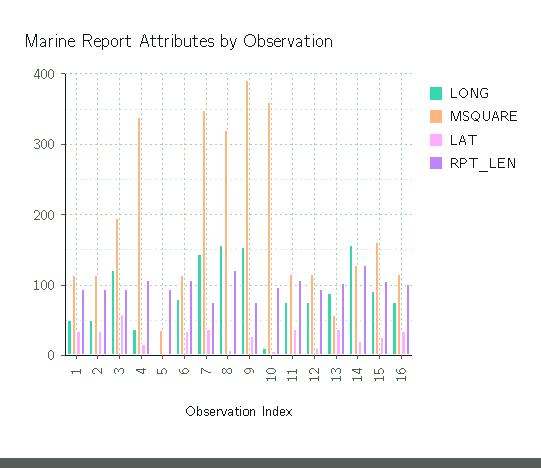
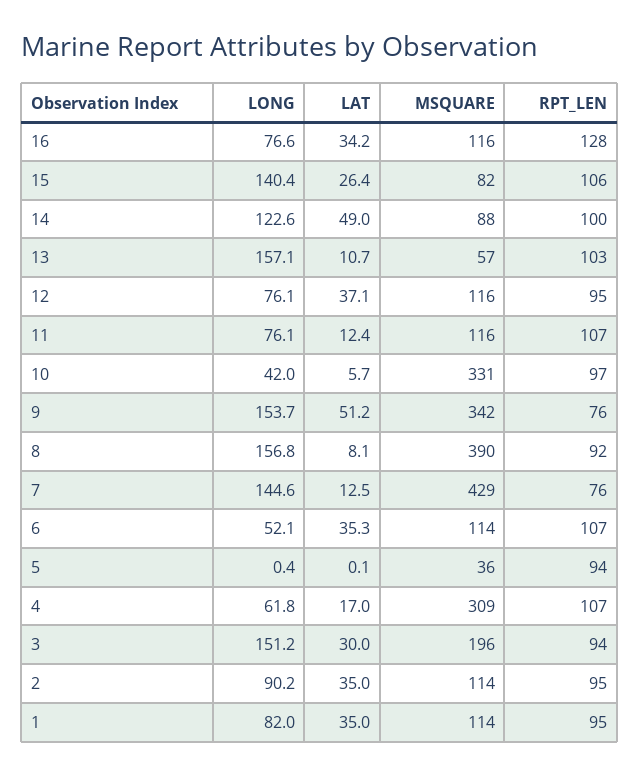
LONG, 1: 50 -> 82
LONG, 2: 50 -> 90.2
LONG, 3: 120 -> 151.2
LAT, 3: 60 -> 30
LONG, 4: 40 -> 61.8
MSQUARE, 4: 340 -> 309
LONG, 6: 80 -> 52.1
MSQUARE, 7: 350 -> 429
LAT, 7: 40 -> 12.5
MSQUARE, 8: 320 -> 390
RPT_LEN, 8: 120 -> 92
MSQUARE, 9: 390 -> 342
LAT, 9: 30 -> 51.2
LONG, 10: 10 -> 42
MSQUARE, 10: 360 -> 331
LAT, 11: 40 -> 12.4
LAT, 12: 10 -> 37.1
LONG, 13: 90 -> 157.1
LAT, 13: 40 -> 10.7
LONG, 14: 160 -> 122.6
MSQUARE, 14: 130 -> 88
LAT, 14: 20 -> 49
RPT_LEN, 14: 130 -> 100
LONG, 15: 90 -> 140.4
MSQUARE, 15: 160 -> 82
RPT_LEN, 16: 100 -> 128

